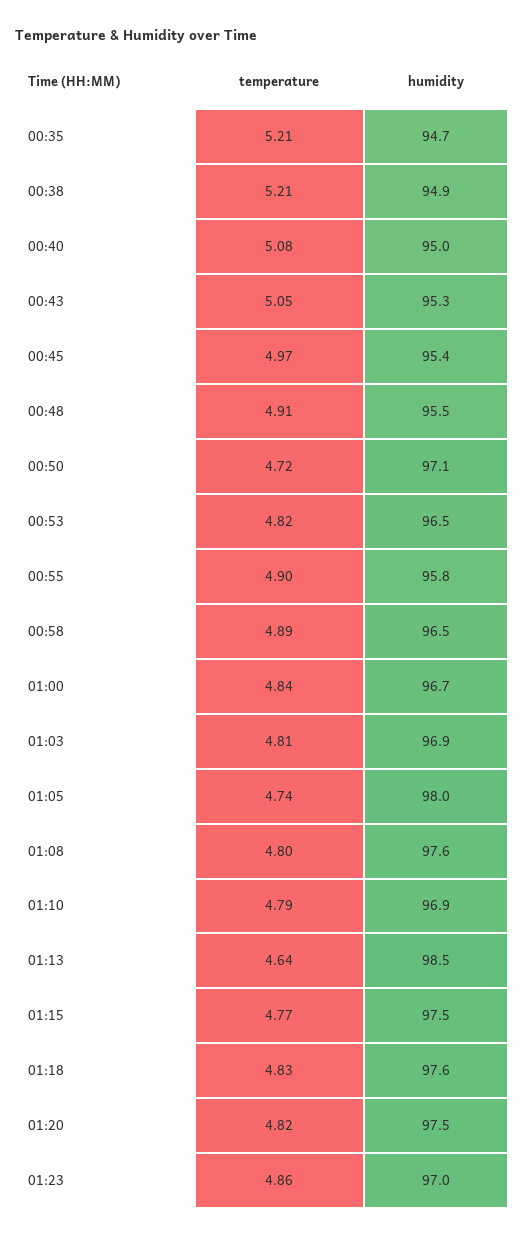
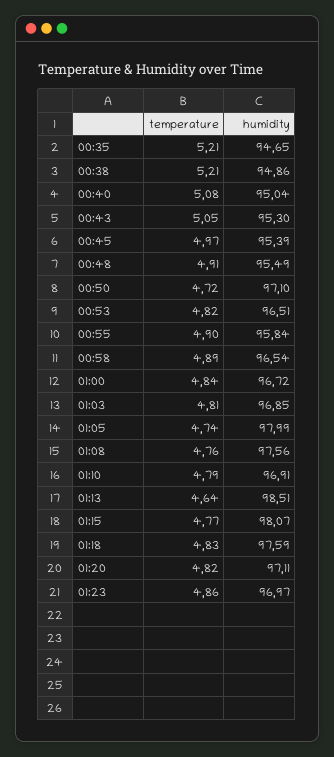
temperature, 01:08: 4.8 -> 4.76
humidity, 01:15: 97.5 -> 98.07
humidity, 01:20: 97.5 -> 97.11

